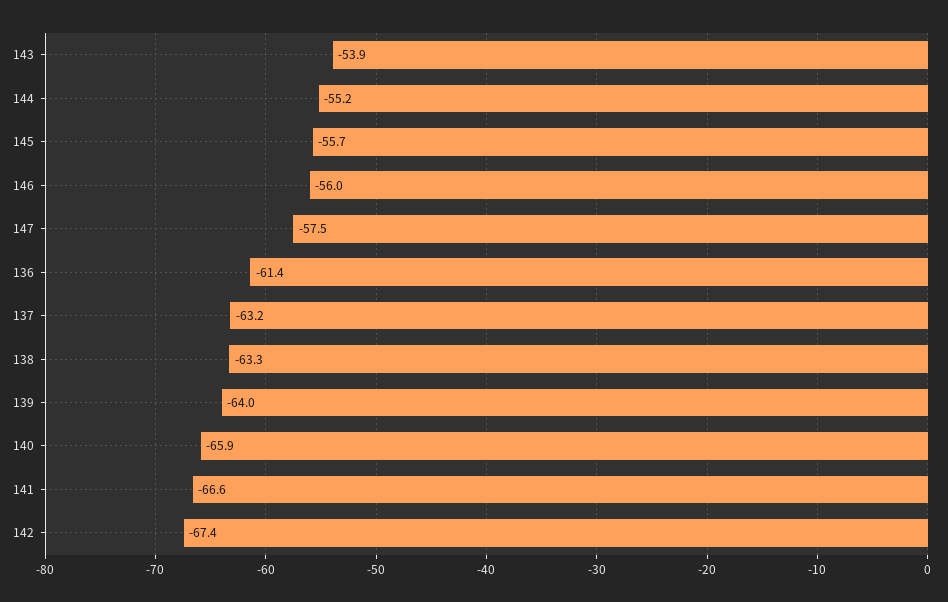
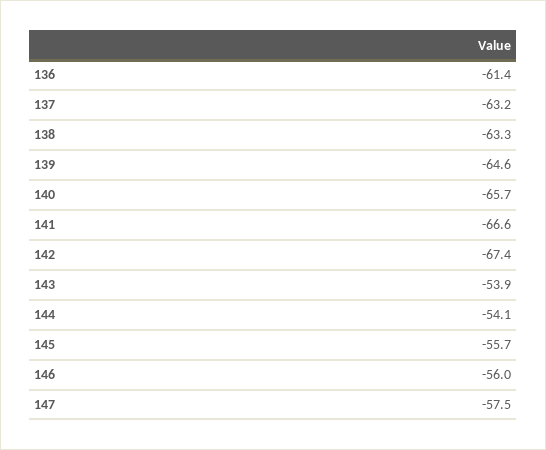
144: -55.2 -> -54.1
139: -64 -> -64.6
140: -65.9 -> -65.7

